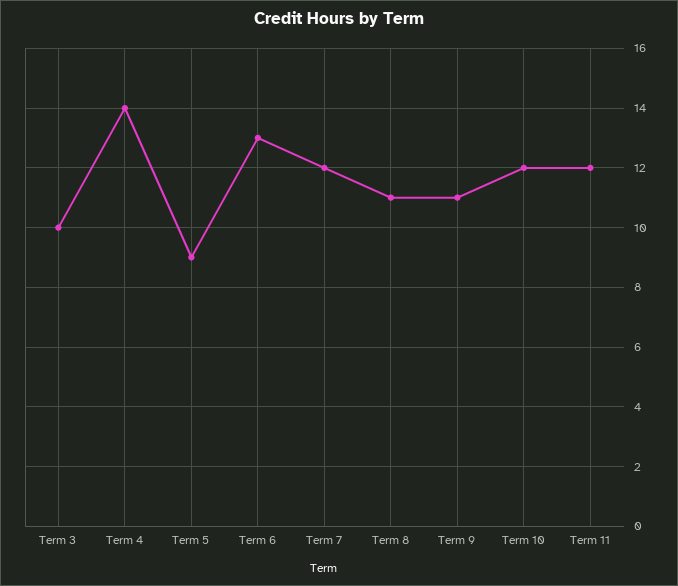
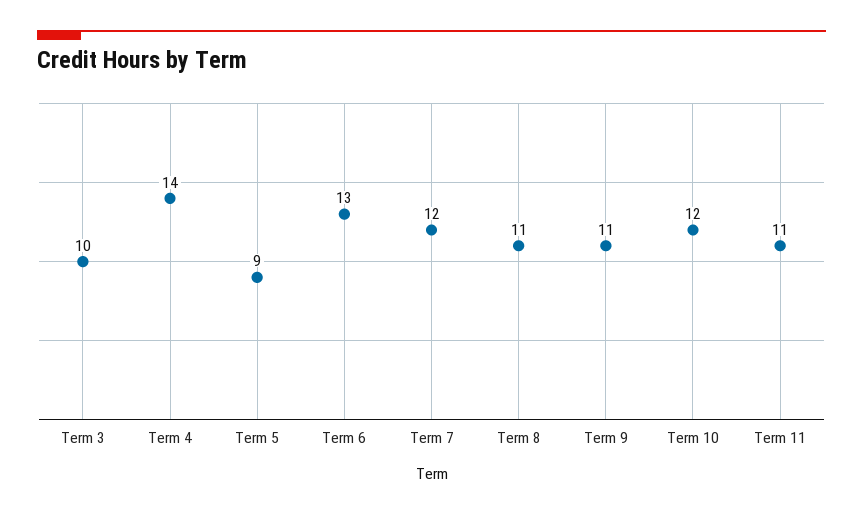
Term 11: 12 -> 11

